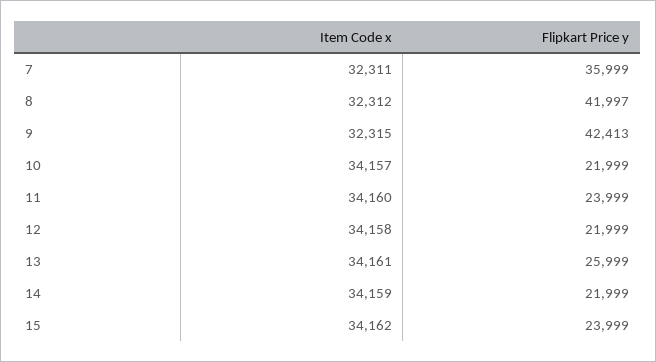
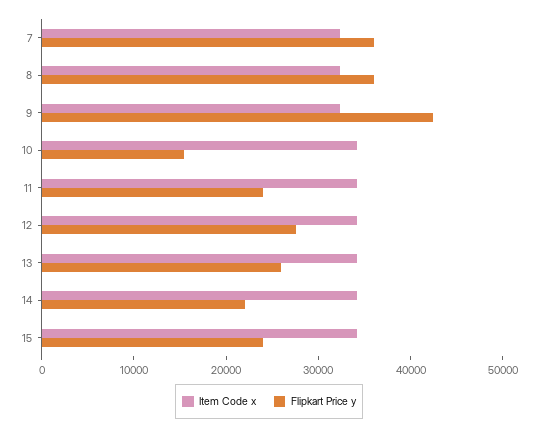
Flipkart Price y, 8: 41997 -> 36000
Flipkart Price y, 10: 21999 -> 16000
Flipkart Price y, 12: 21999 -> 28000

